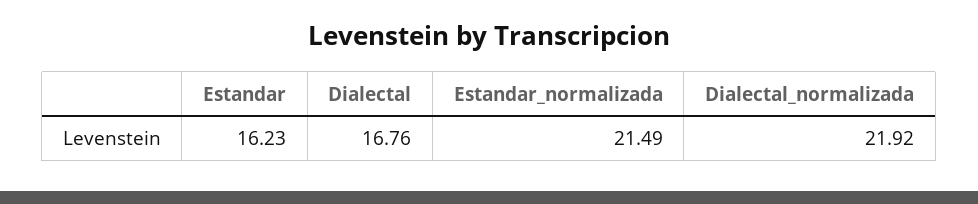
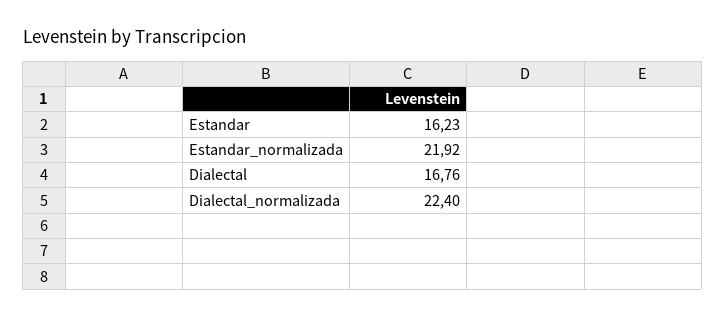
Estandar_normalizada: 21.49 -> 21.92
Dialectal_normalizada: 21.92 -> 22.4

